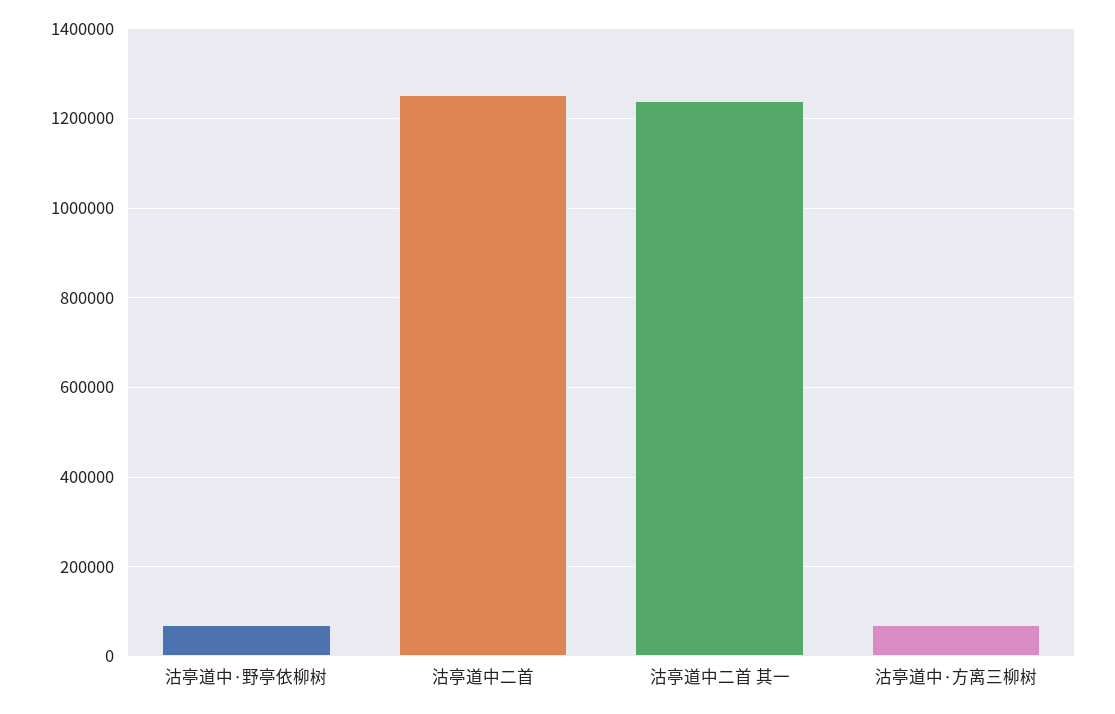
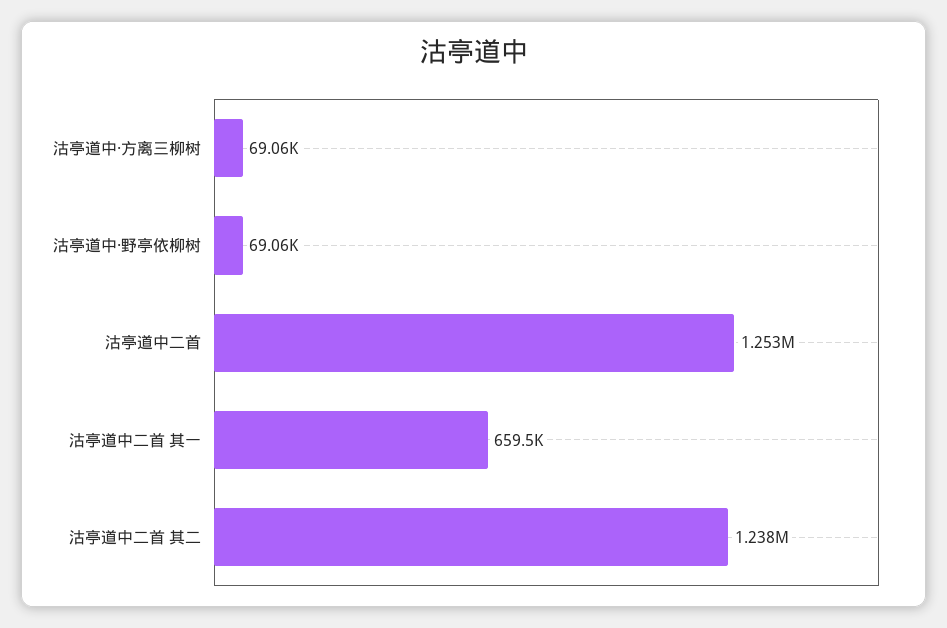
沽亭道中二首 其一: 1240000 -> 659500
沽亭道中二首 其二: none -> 1238000

